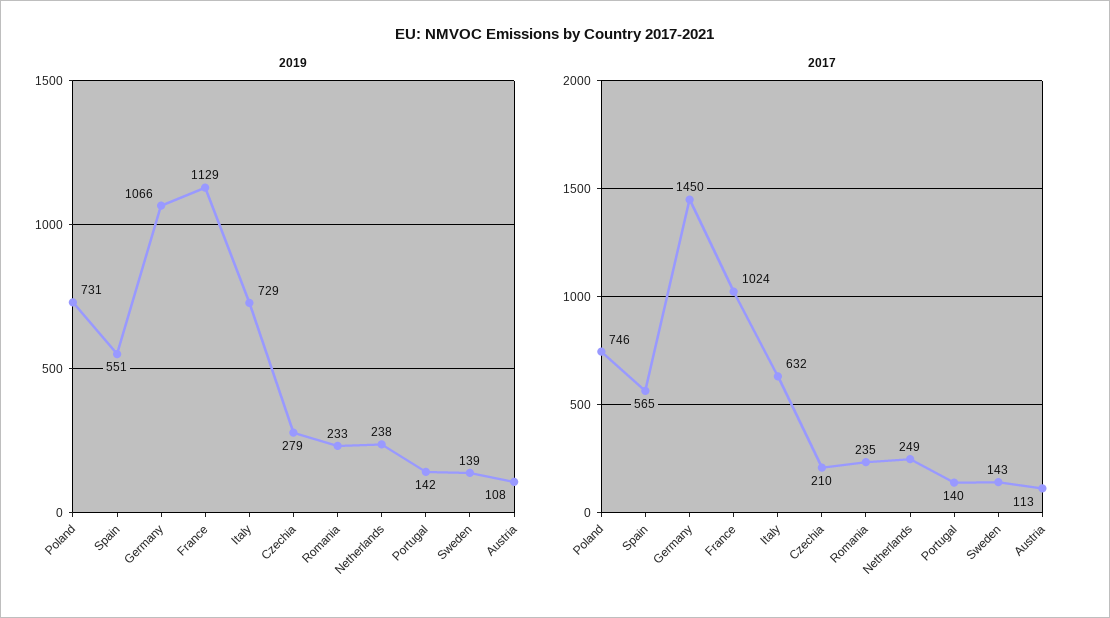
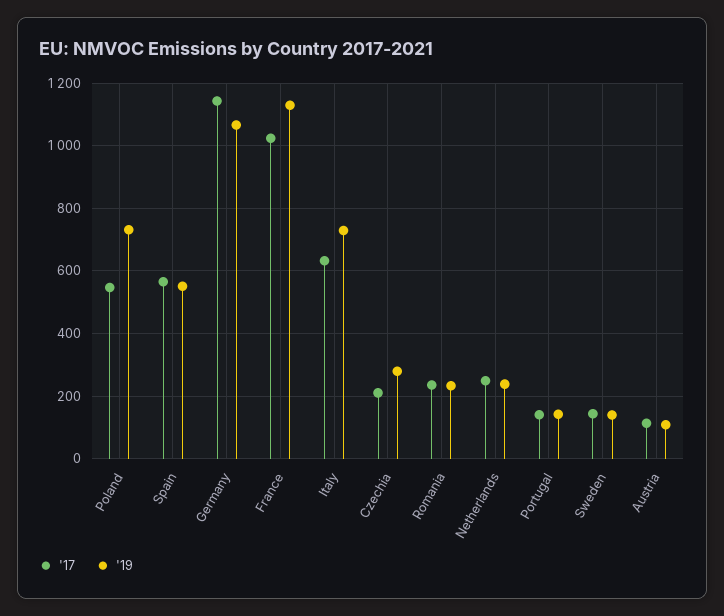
2017, Poland: 746 -> 540
2017, Germany: 1450 -> 1140

